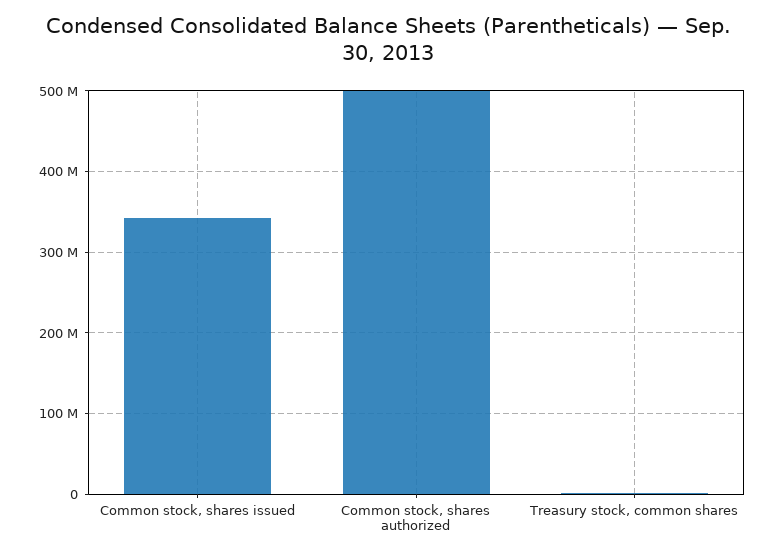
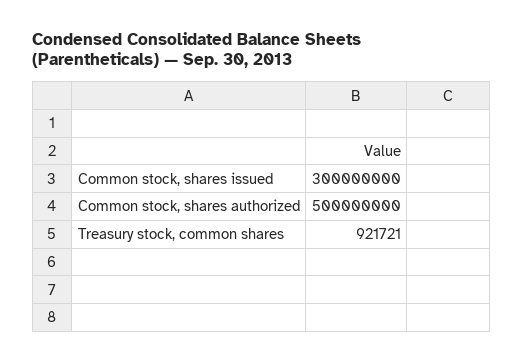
Common stock, shares issued: 340000000 -> 300000000

